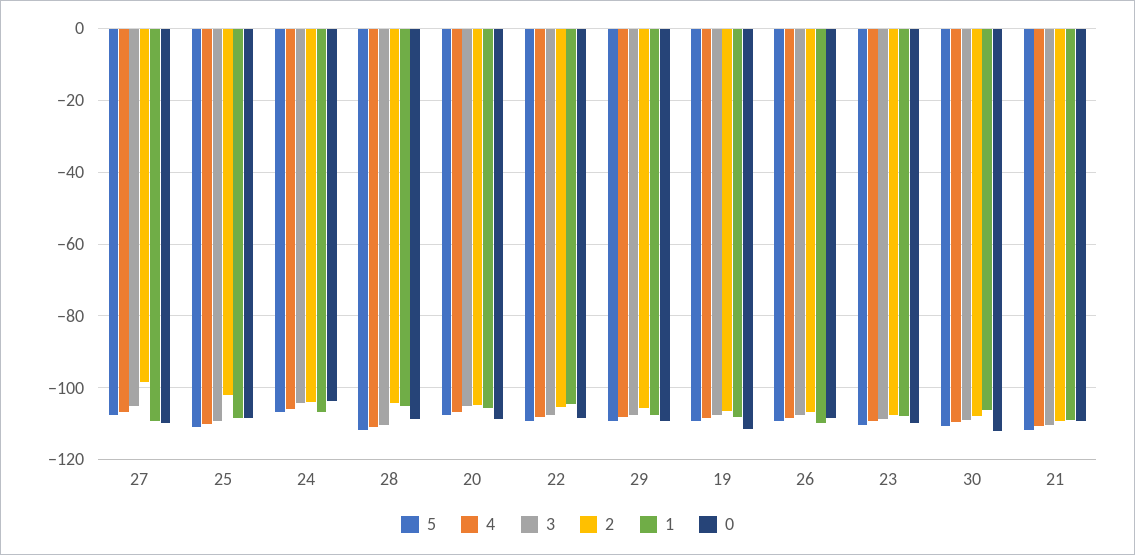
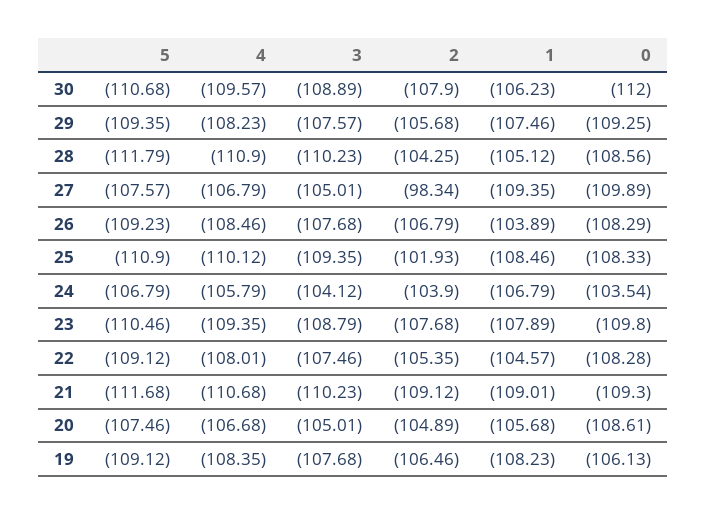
0, 19: -112 -> -106.13
1, 26: -110 -> -103.89

